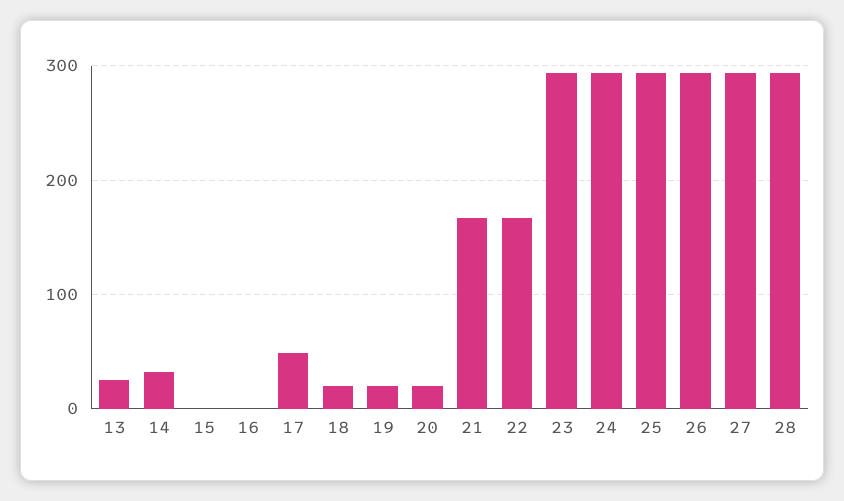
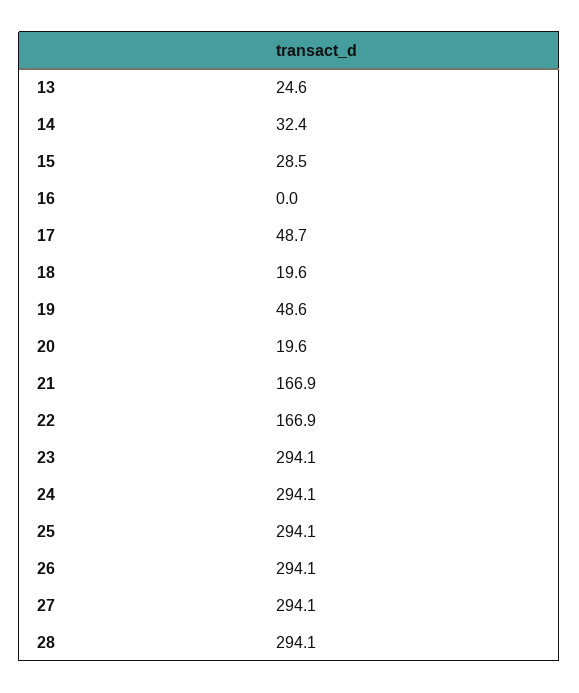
15: 0 -> 28.5
19: 20 -> 48.6

